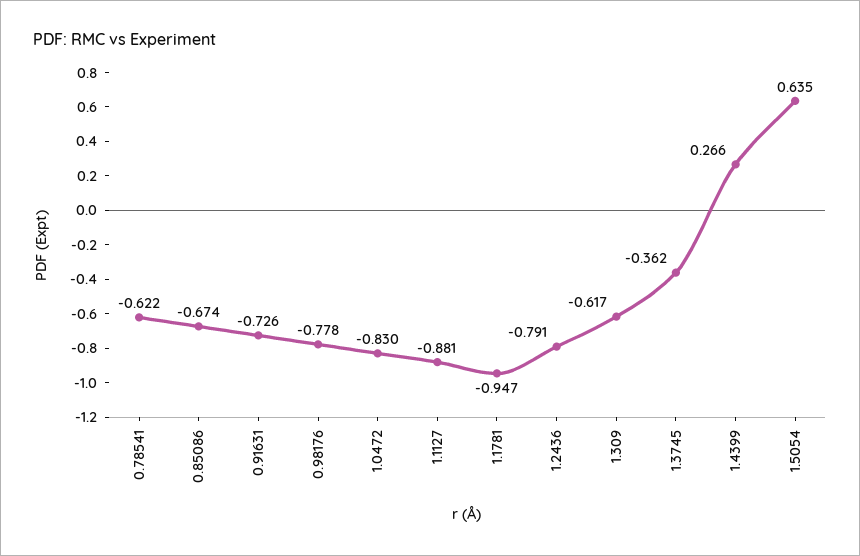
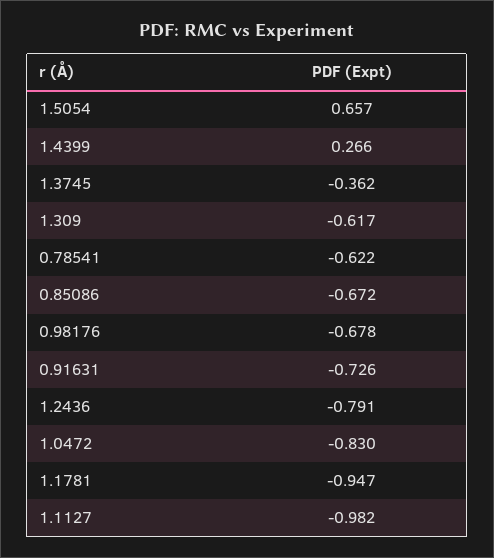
0.85086: -0.674 -> -0.672
0.98176: -0.778 -> -0.678
1.1127: -0.881 -> -0.982
1.5054: 0.635 -> 0.657

